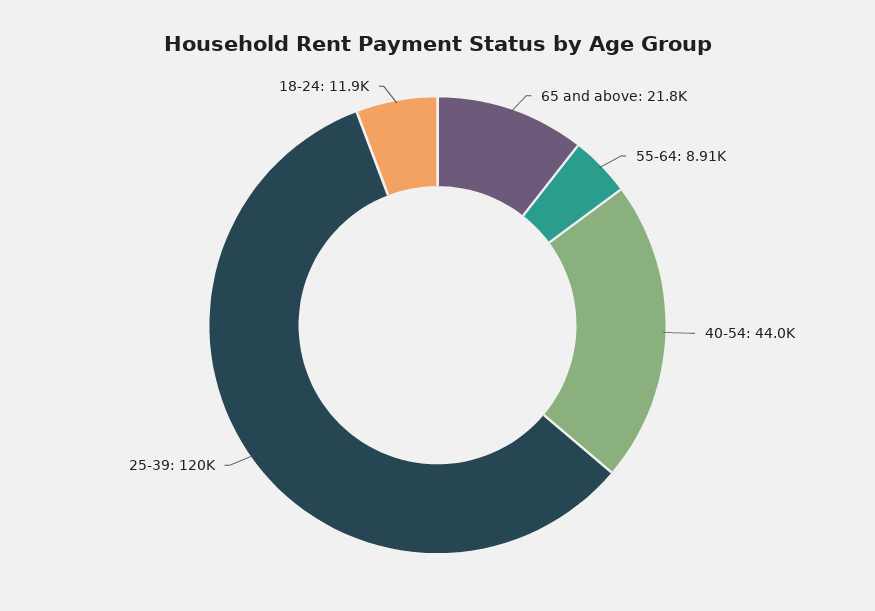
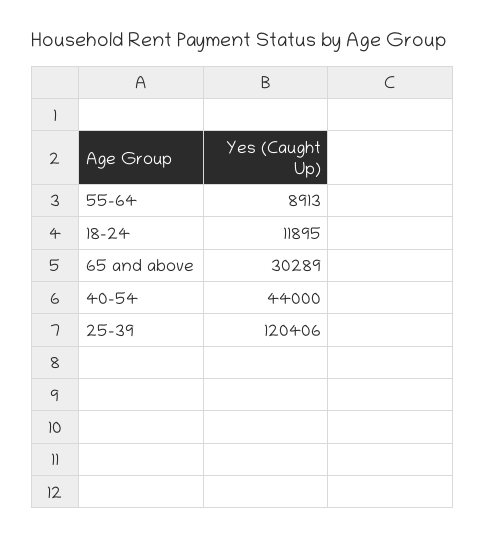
65 and above: 21800 -> 30289

